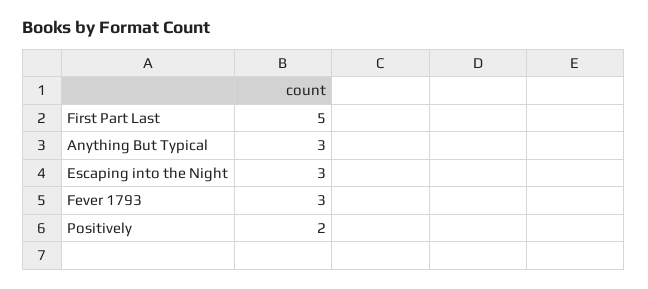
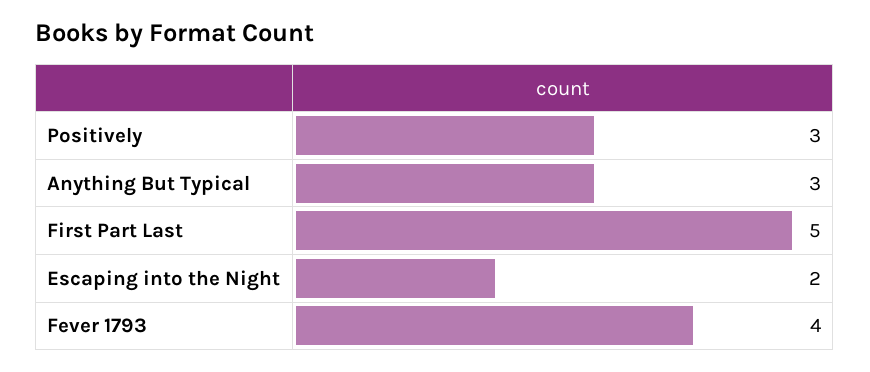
Escaping into the Night: 3 -> 2
Fever 1793: 3 -> 4
Positively: 2 -> 3

